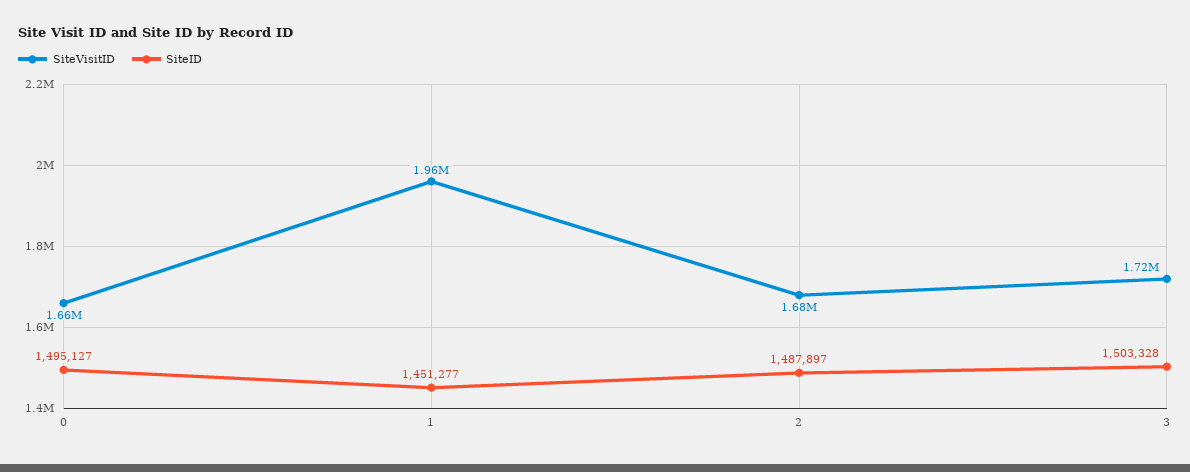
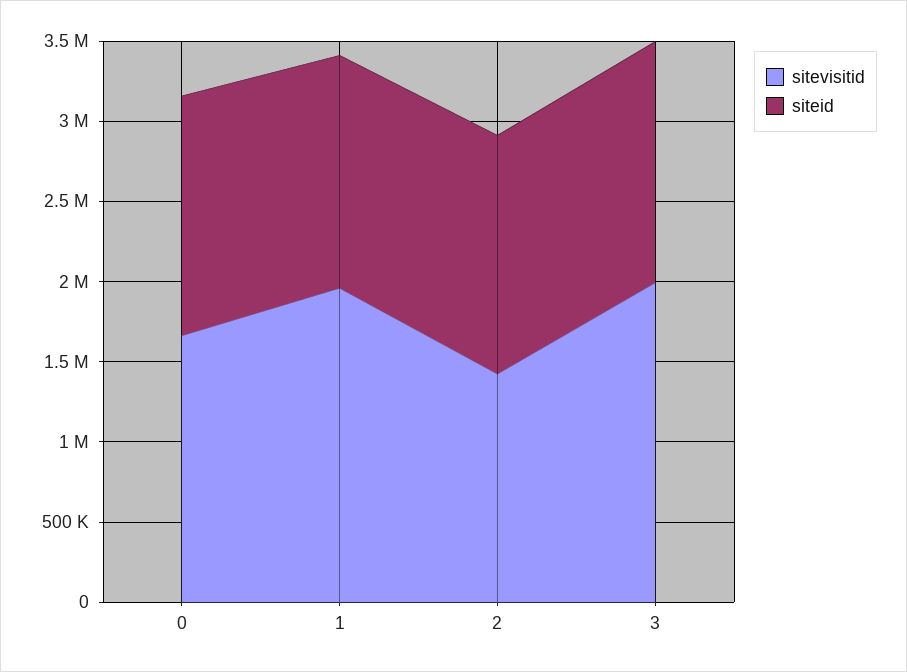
SiteVisitID, 2: 1680000 -> 1400000
SiteVisitID, 3: 1720000 -> 2000000

